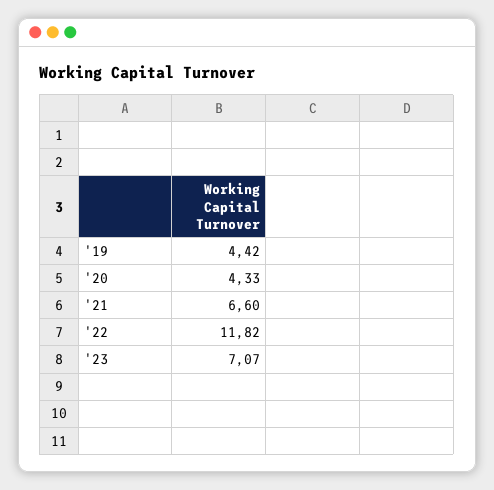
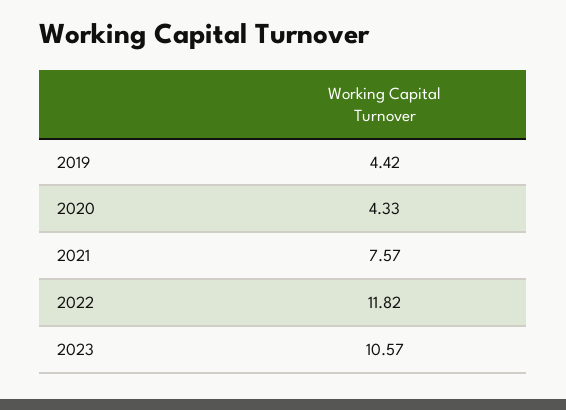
'21: 6.6 -> 7.57
'23: 7.07 -> 10.57

